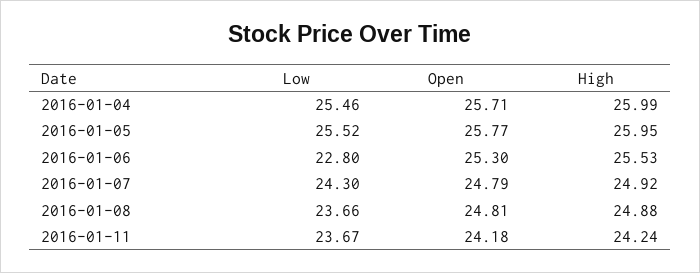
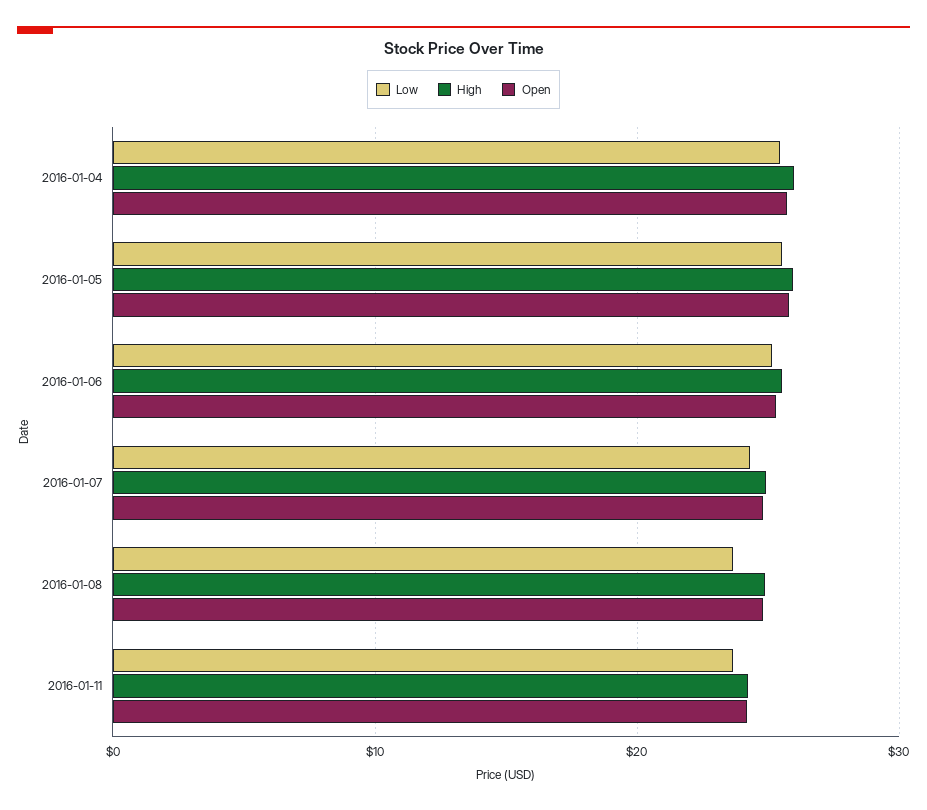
Low, 2016-01-06: 22.8 -> 25

